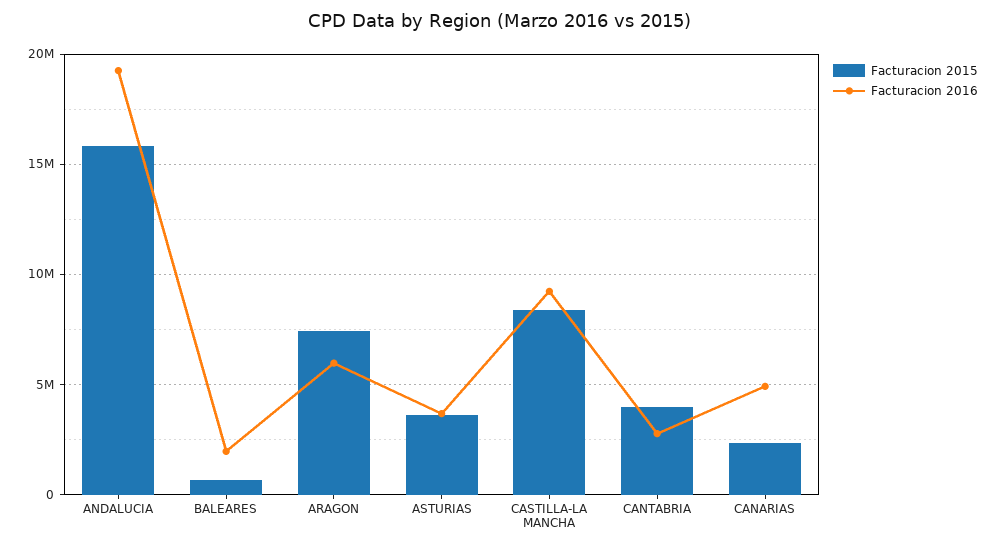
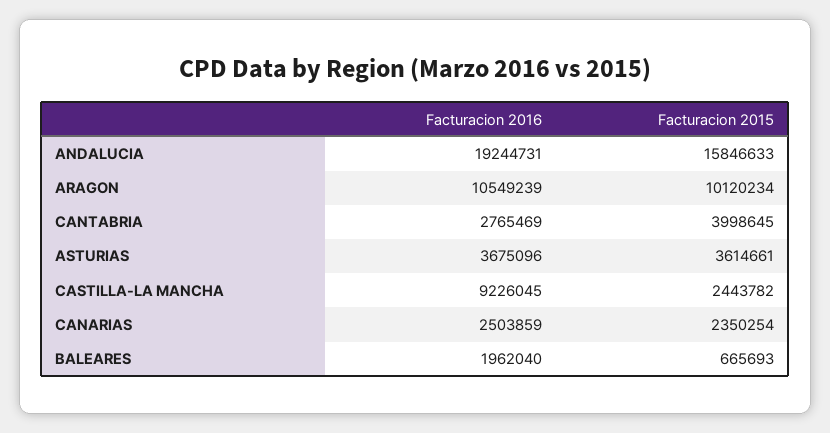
Facturacion 2015, ARAGON: 7500000 -> 10120234
Facturacion 2016, ARAGON: 6000000 -> 10549239
Facturacion 2015, CASTILLA-LA MANCHA: 8500000 -> 2443782
Facturacion 2016, CANARIAS: 5000000 -> 2503859

